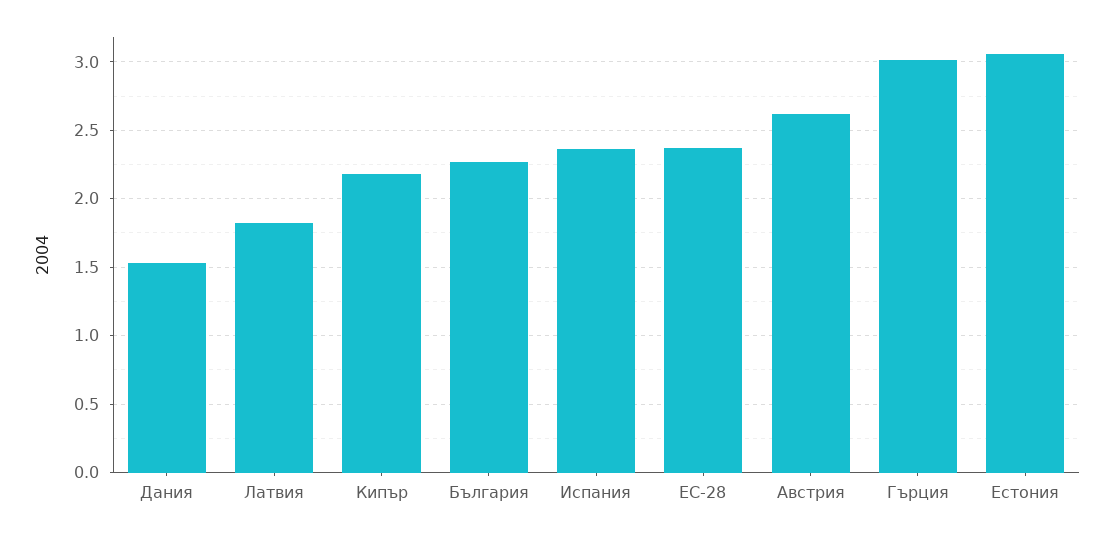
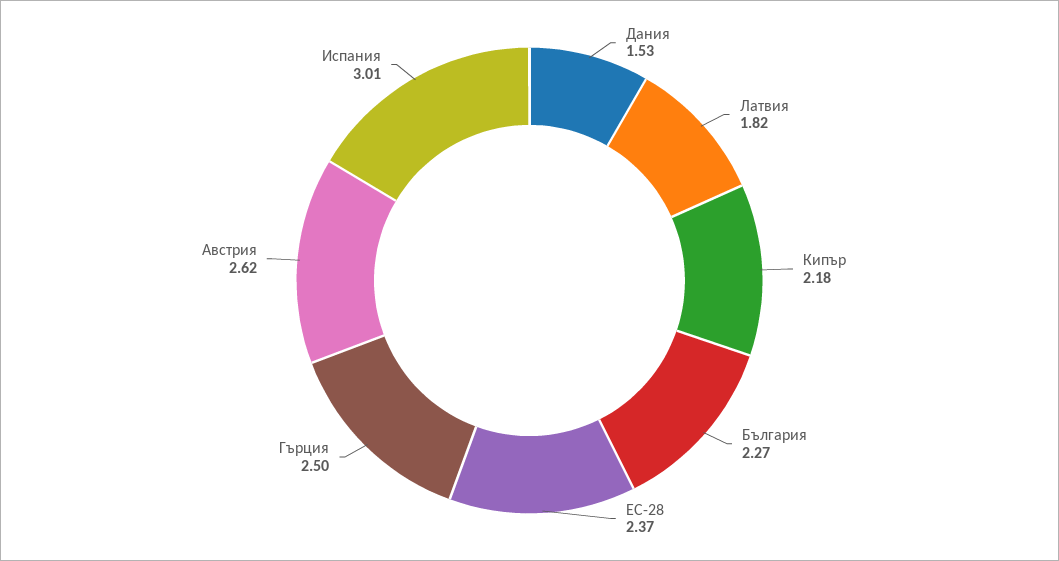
Испания: 2.35 -> 3.01
Гърция: 3 -> 2.5
Естония: 3.05 -> none

